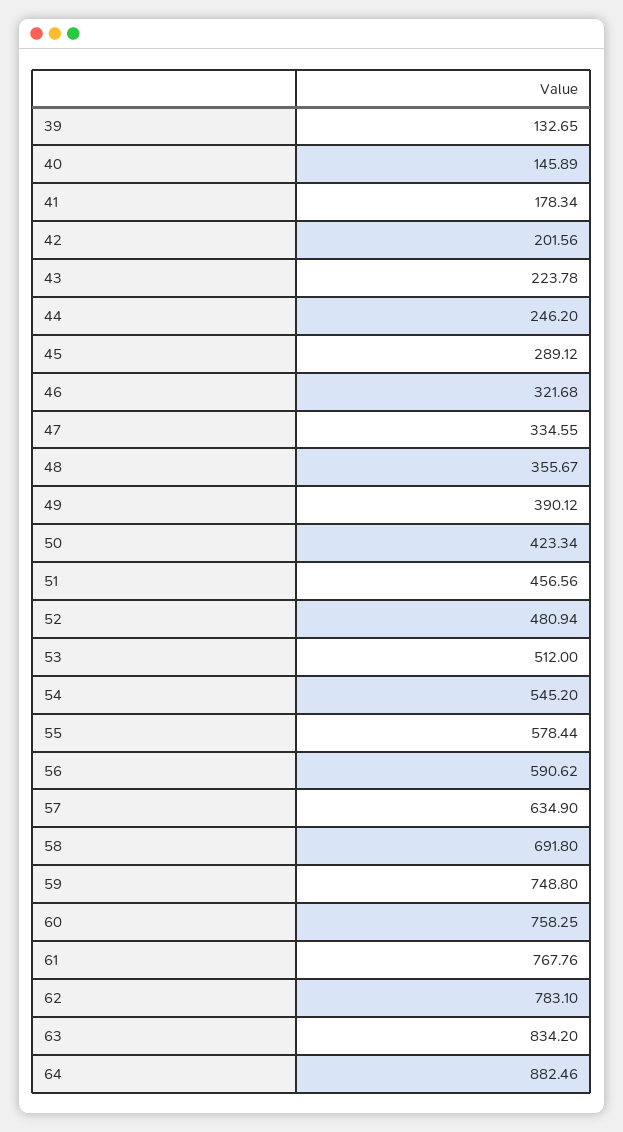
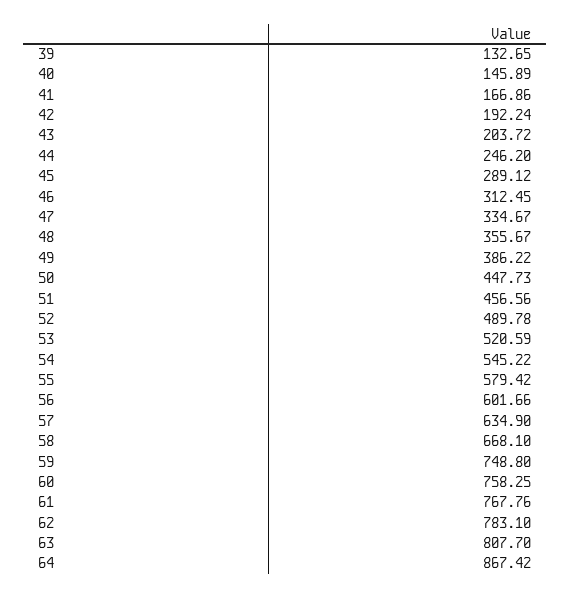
41: 178.34 -> 166.86
42: 201.56 -> 192.24
43: 223.78 -> 203.72
46: 321.68 -> 312.45
47: 334.55 -> 334.67
49: 390.12 -> 386.22
50: 423.34 -> 447.73
52: 480.94 -> 489.78
53: 512 -> 520.59
54: 545.2 -> 545.22
55: 578.44 -> 579.42
56: 590.62 -> 601.66
58: 691.8 -> 668.1
63: 834.2 -> 807.7
64: 882.46 -> 867.42

